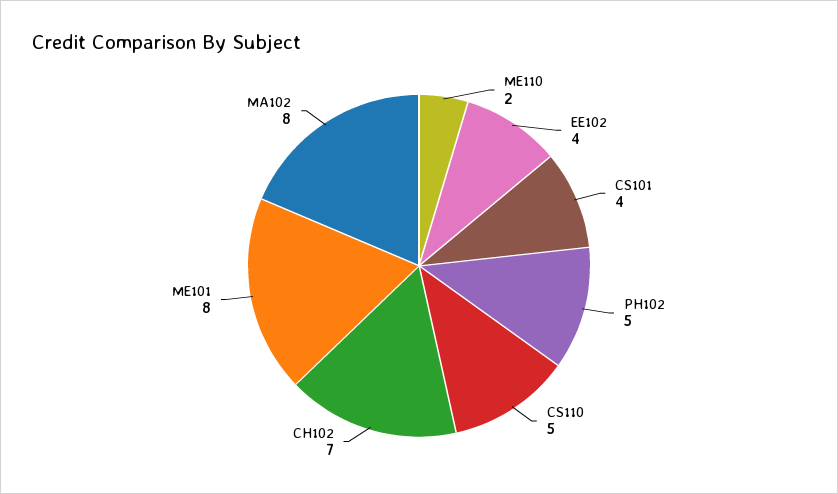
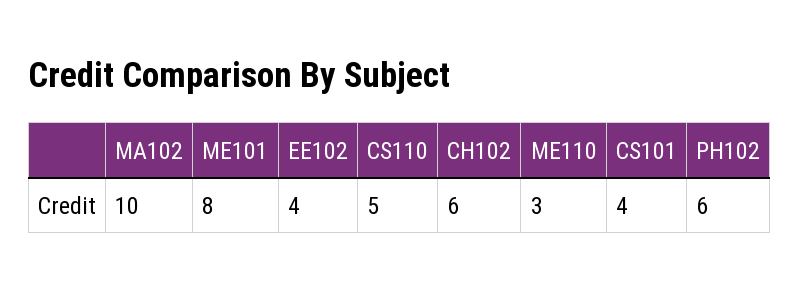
ME110: 2 -> 3
PH102: 5 -> 6
CH102: 7 -> 6
MA102: 8 -> 10

